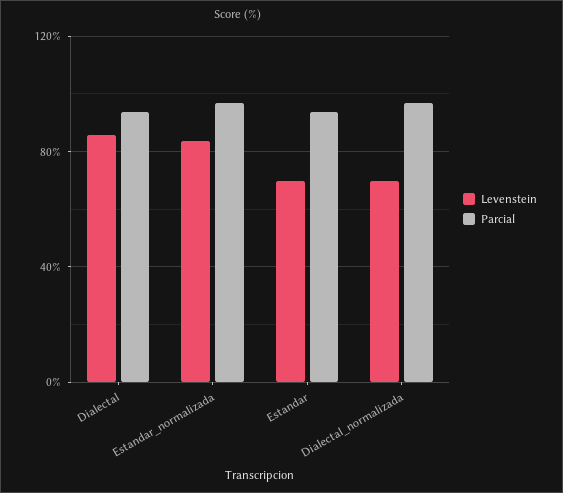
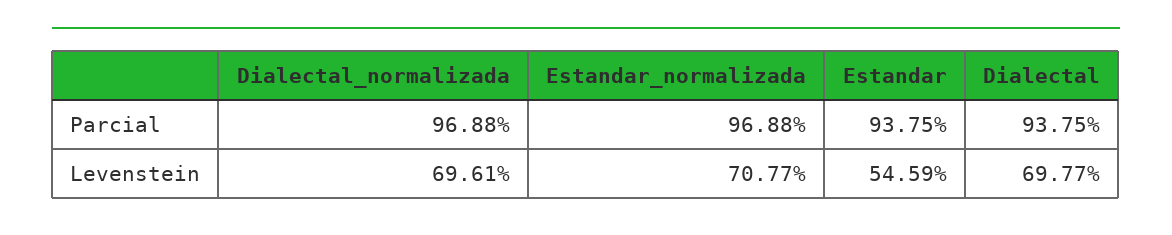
Levenstein, Dialectal: 85 -> 69.77
Levenstein, Estandar_normalizada: 85 -> 70.77
Levenstein, Estandar: 70 -> 54.59

